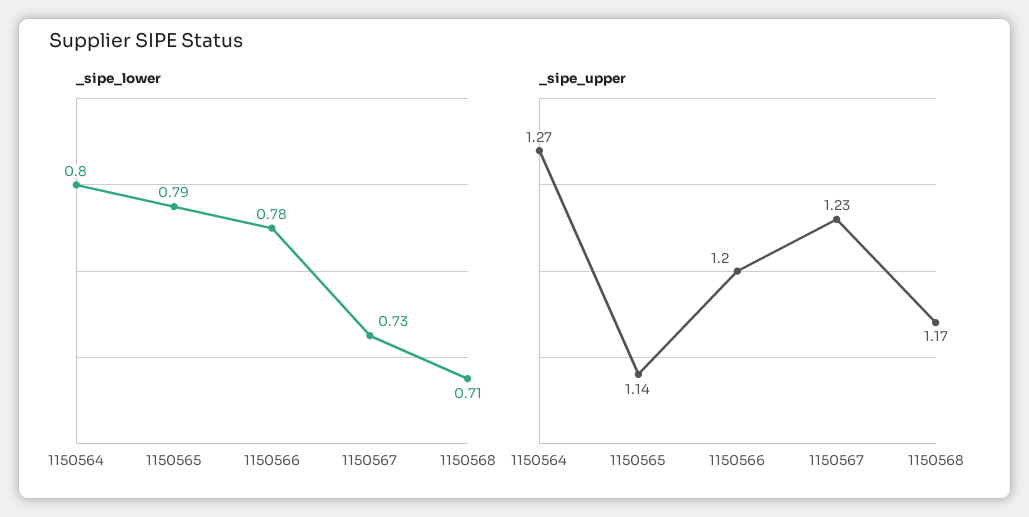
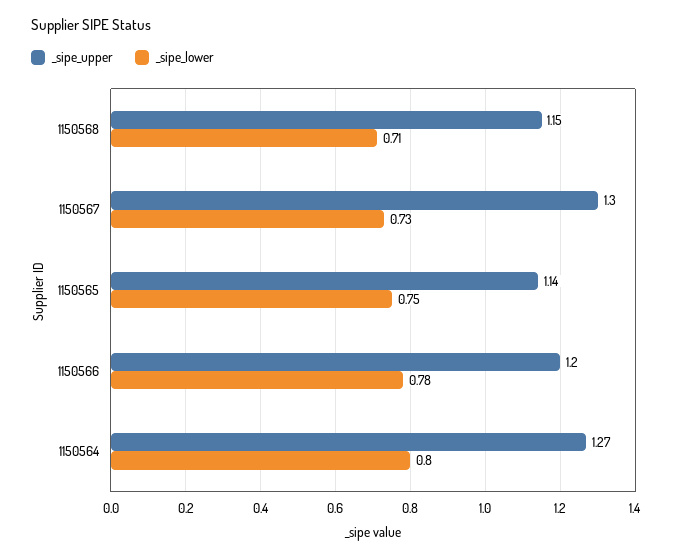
_sipe_lower, 1150565: 0.79 -> 0.75
_sipe_upper, 1150567: 1.23 -> 1.3
_sipe_upper, 1150568: 1.17 -> 1.15

